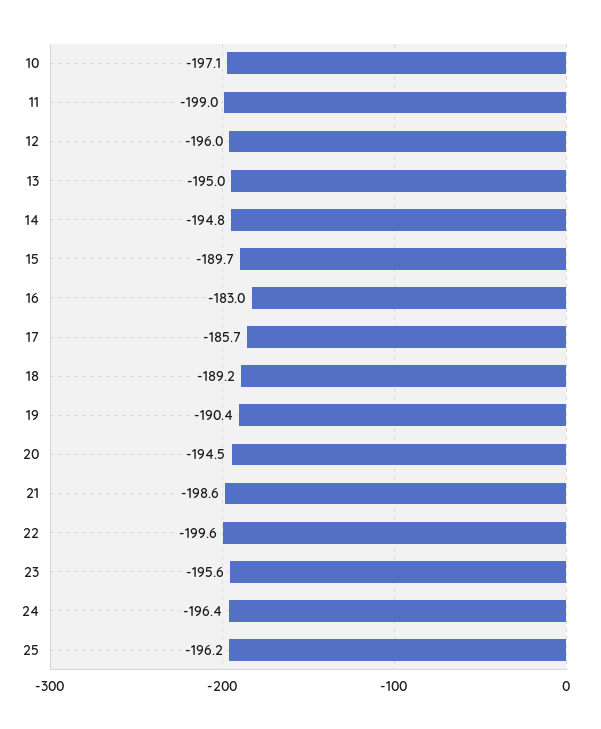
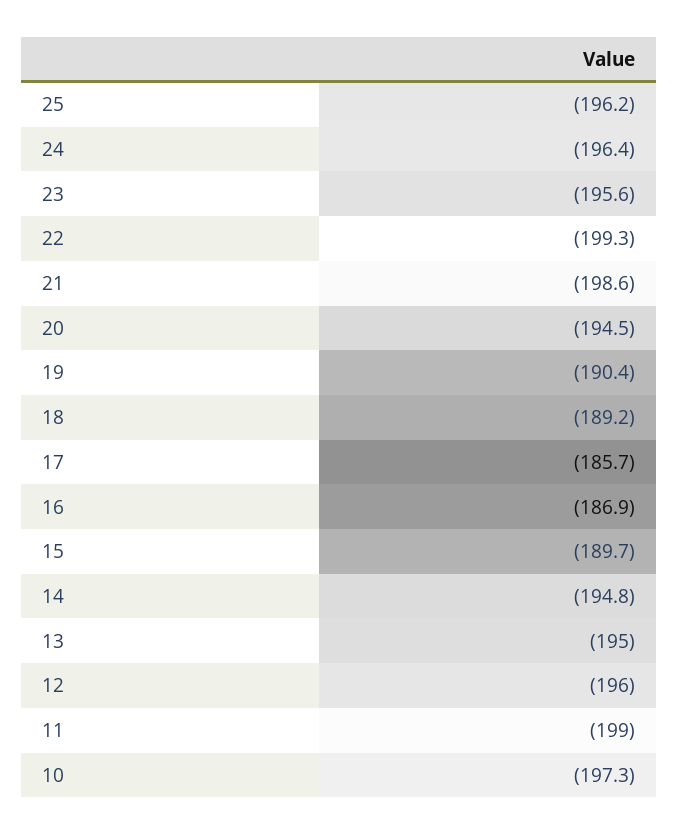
10: -197.1 -> -197.3
16: -183 -> -186.9
22: -199.6 -> -199.3

